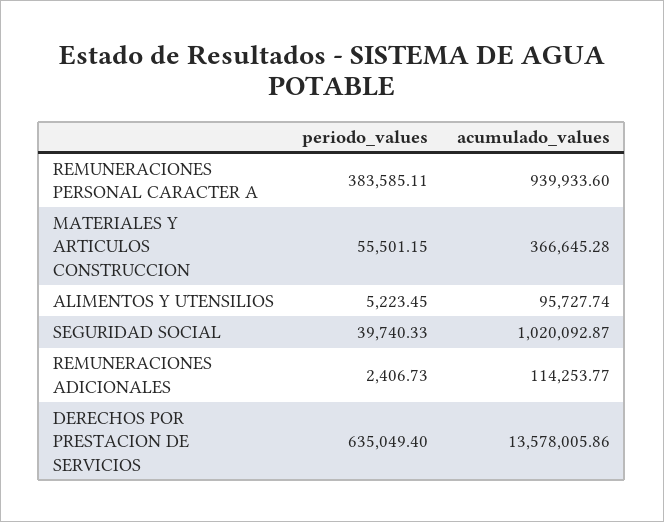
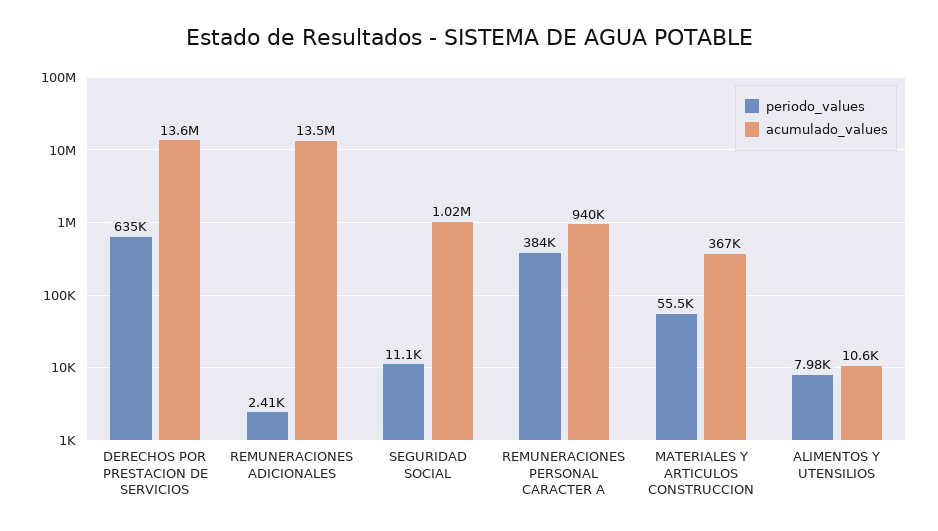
periodo_values, ALIMENTOS Y UTENSILIOS: 5223.45 -> 7980
acumulado_values, ALIMENTOS Y UTENSILIOS: 95727.74 -> 10600
periodo_values, SEGURIDAD SOCIAL: 39740.33 -> 11100
acumulado_values, REMUNERACIONES ADICIONALES: 114253.77 -> 13500000

